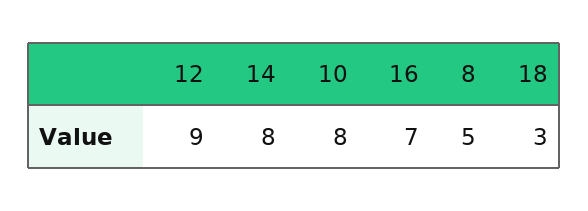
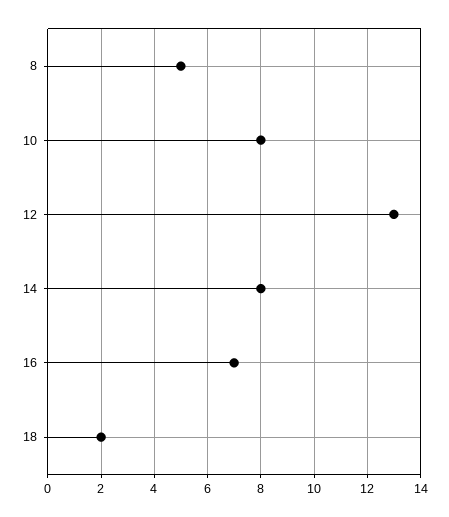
12: 9 -> 13
18: 3 -> 2

